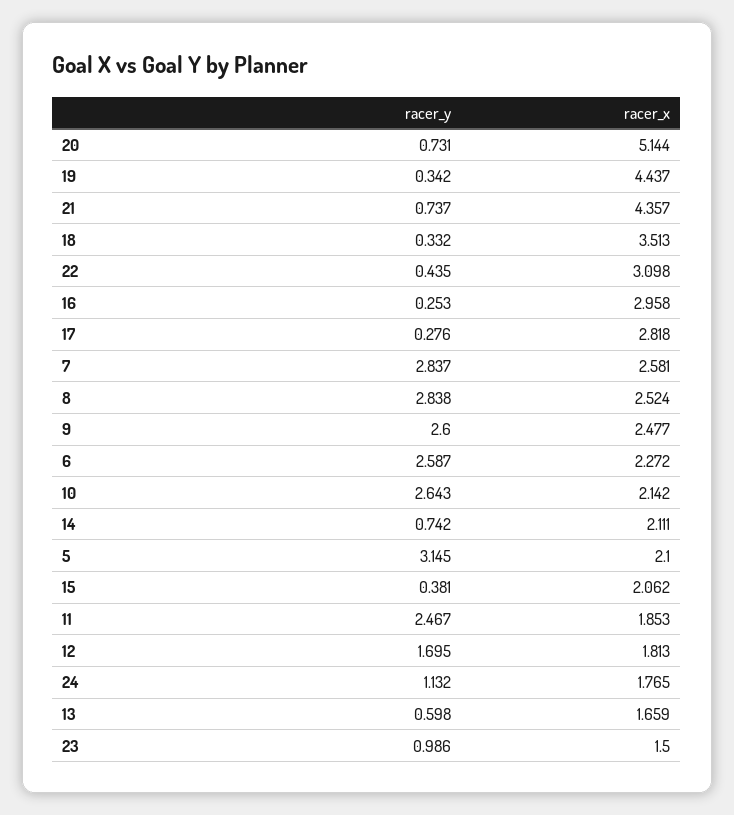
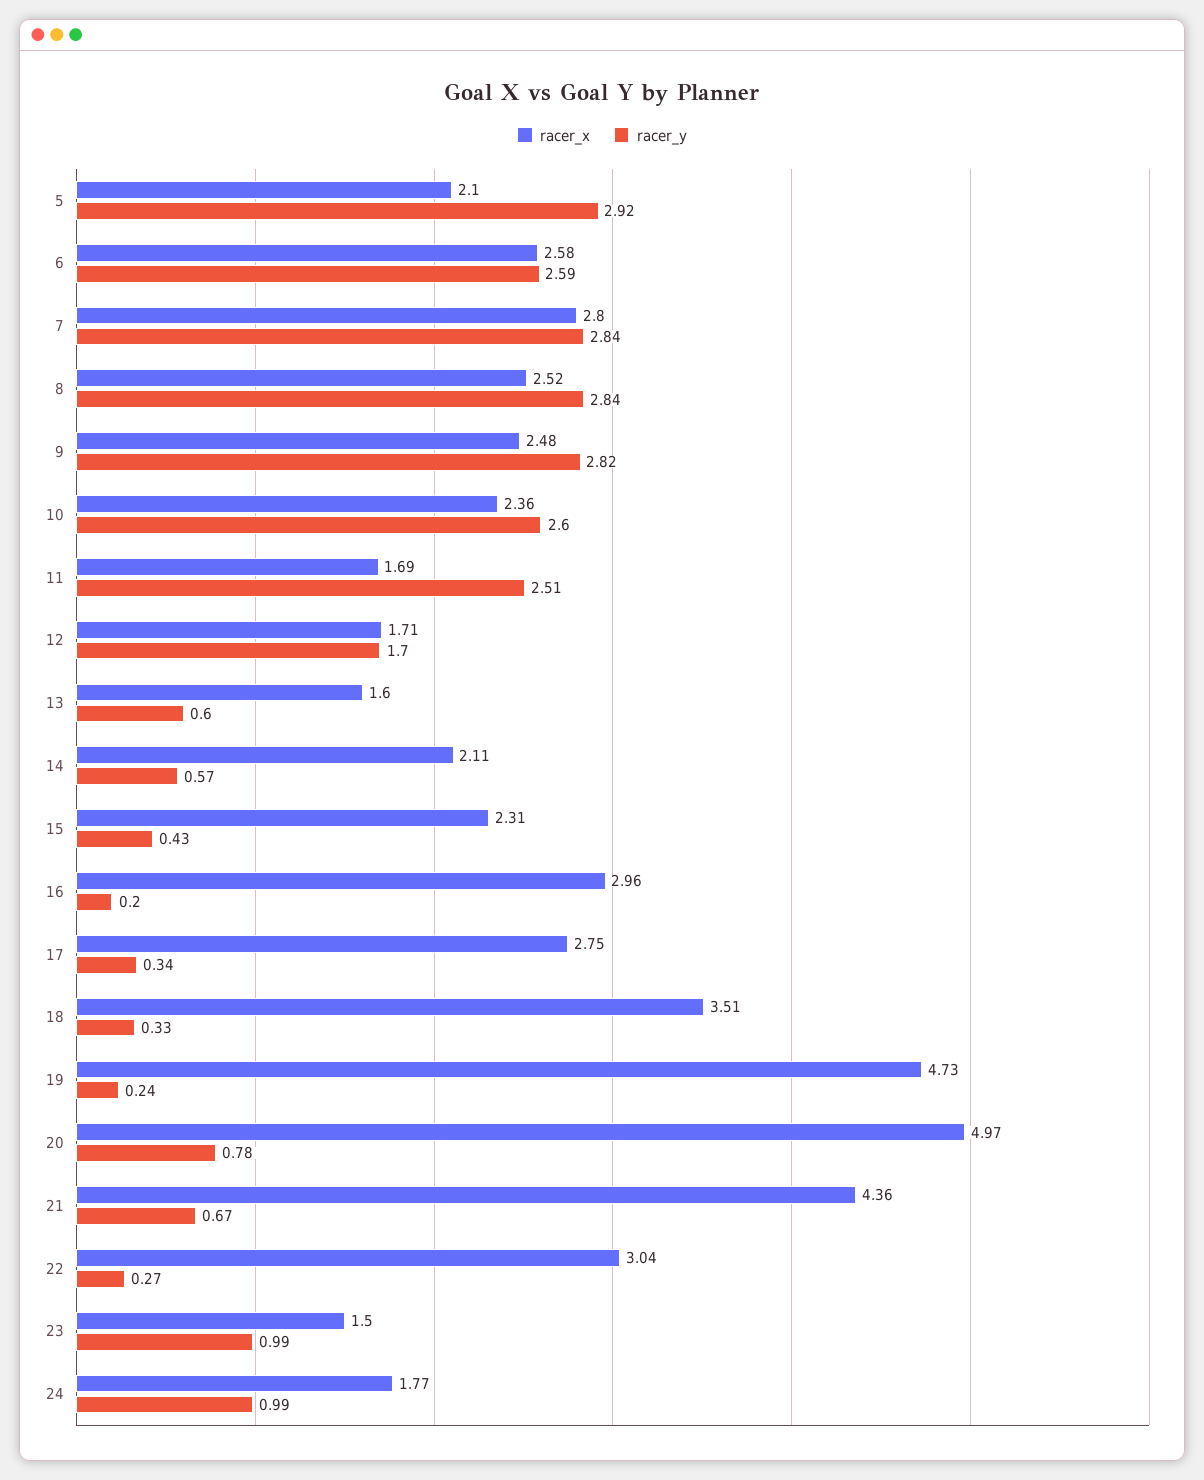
racer_y, 20: 0.731 -> 0.78
racer_x, 20: 5.144 -> 4.97
racer_y, 19: 0.342 -> 0.24
racer_x, 19: 4.437 -> 4.73
racer_y, 21: 0.737 -> 0.67
racer_y, 22: 0.435 -> 0.27
racer_x, 22: 3.098 -> 3.04
racer_y, 16: 0.253 -> 0.2
racer_y, 17: 0.276 -> 0.34
racer_x, 17: 2.818 -> 2.75
racer_x, 7: 2.581 -> 2.8
racer_y, 9: 2.6 -> 2.82
racer_x, 6: 2.272 -> 2.58
racer_y, 10: 2.643 -> 2.6
racer_x, 10: 2.142 -> 2.36
racer_y, 14: 0.742 -> 0.57
racer_y, 5: 3.145 -> 2.92
racer_y, 15: 0.381 -> 0.43
racer_x, 15: 2.062 -> 2.31
racer_y, 11: 2.467 -> 2.51
racer_x, 11: 1.853 -> 1.69
racer_x, 12: 1.813 -> 1.71
racer_y, 24: 1.132 -> 0.99
racer_x, 13: 1.659 -> 1.6

